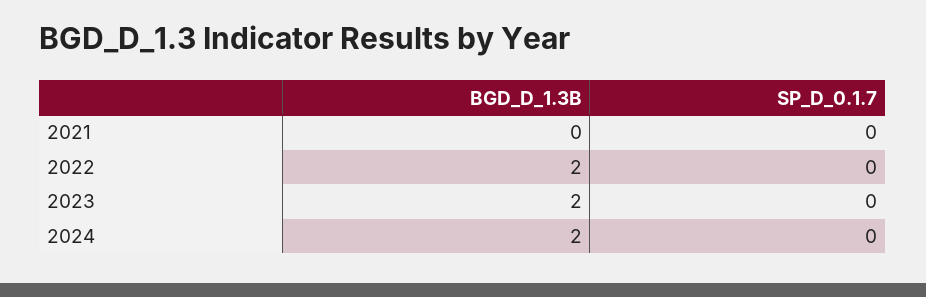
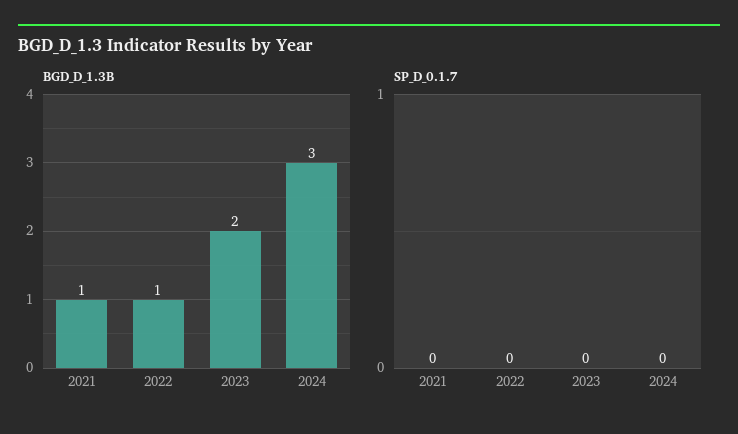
BGD_D_1.3B, 2021: 0 -> 1
BGD_D_1.3B, 2022: 2 -> 1
BGD_D_1.3B, 2024: 2 -> 3

